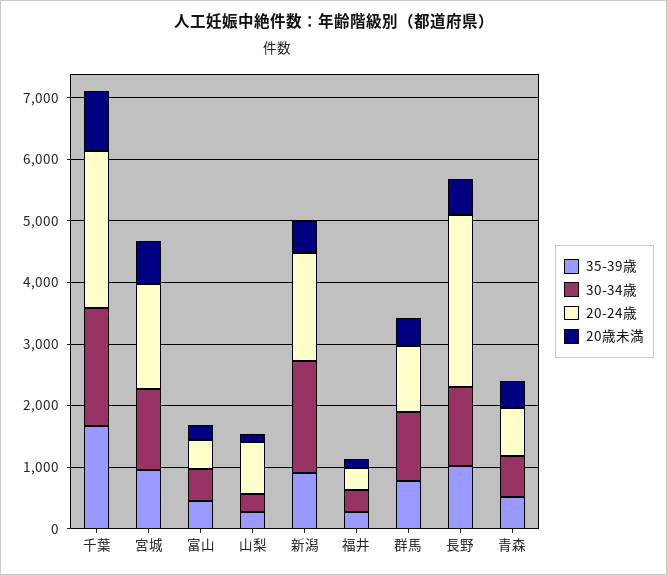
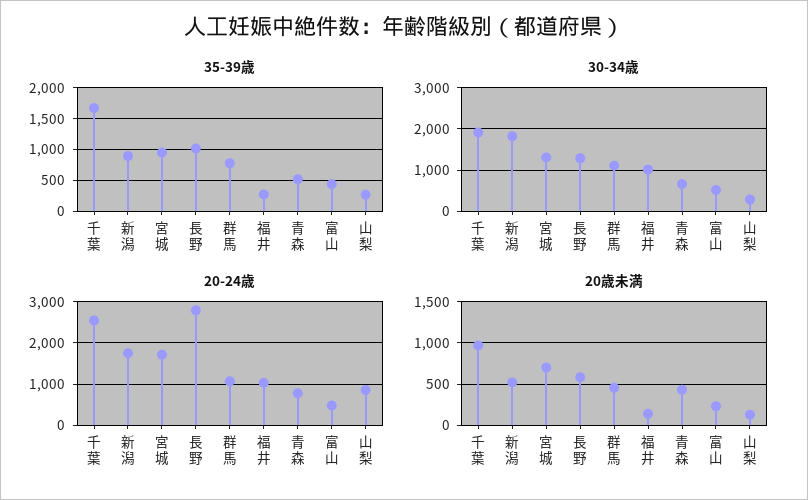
30-34歳, 福井: 400 -> 1000
20-24歳, 福井: 400 -> 1000

